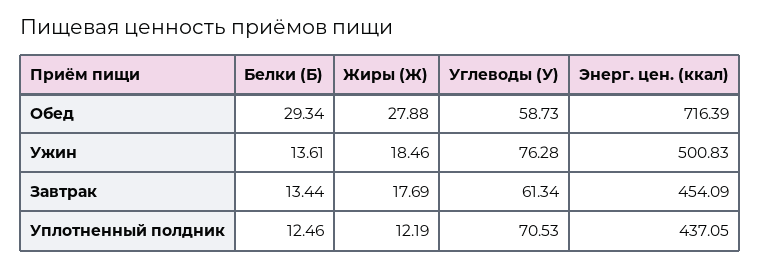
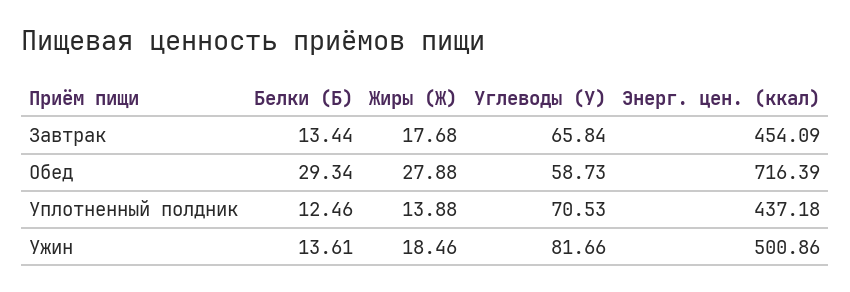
Углеводы (У), Ужин: 76.28 -> 81.66
Энерг. цен. (ккал), Ужин: 500.83 -> 500.86
Жиры (Ж), Завтрак: 17.69 -> 17.68
Углеводы (У), Завтрак: 61.34 -> 65.84
Жиры (Ж), Уплотненный полдник: 12.19 -> 13.88
Энерг. цен. (ккал), Уплотненный полдник: 437.05 -> 437.18

